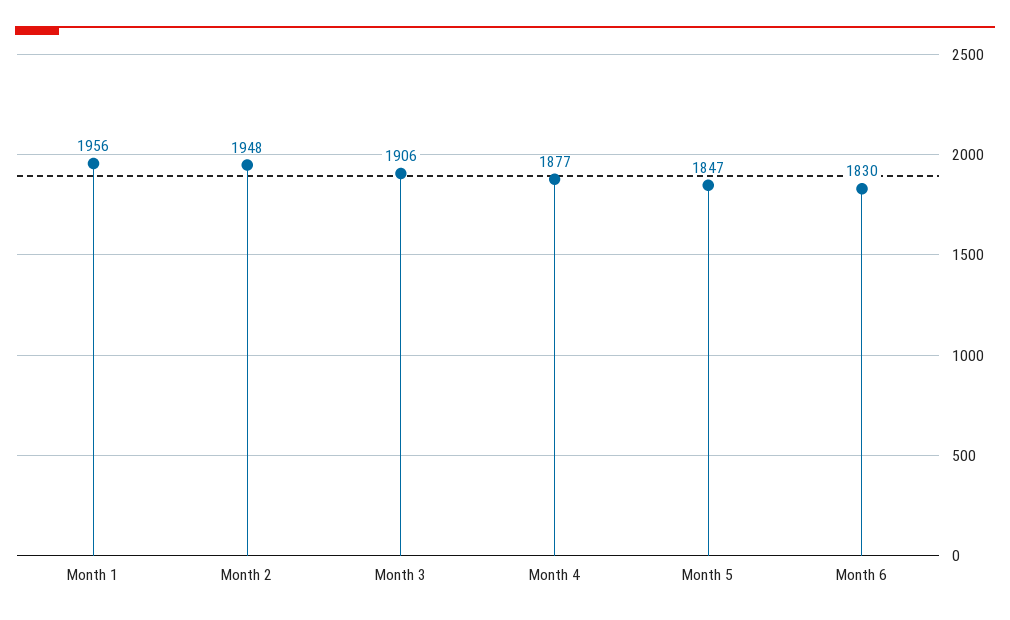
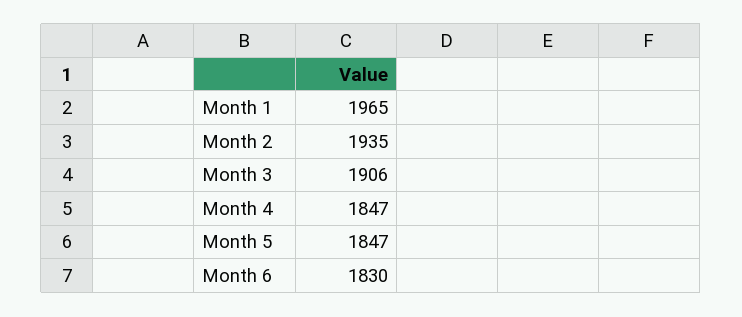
Month 1: 1956 -> 1965
Month 2: 1948 -> 1935
Month 4: 1877 -> 1847

